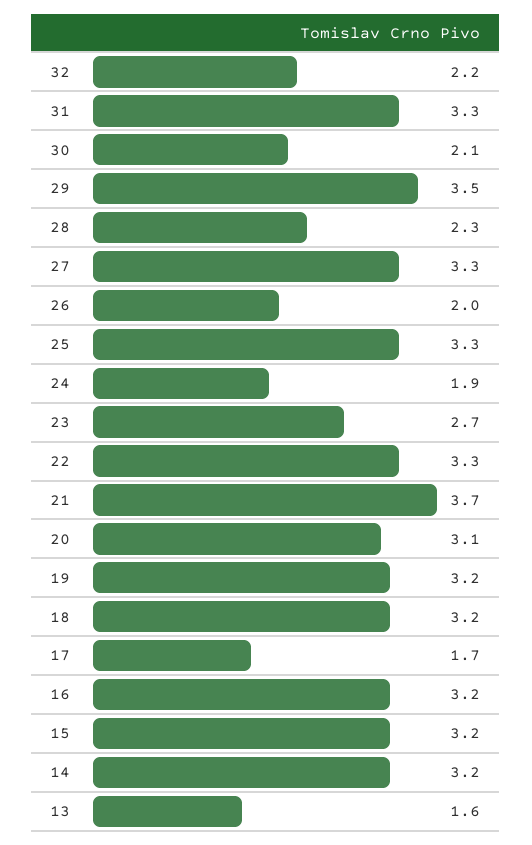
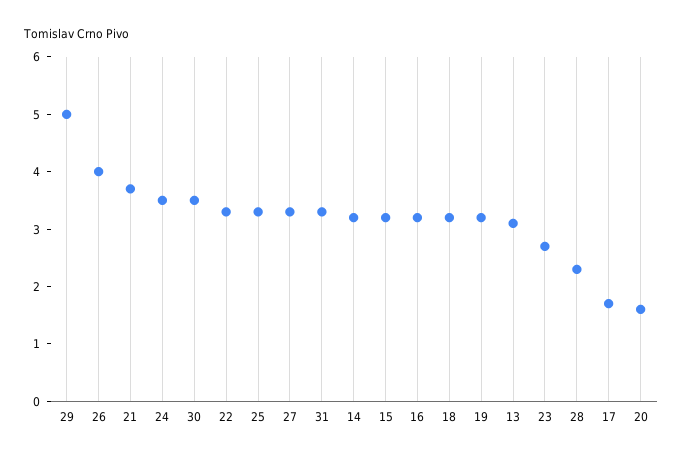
32: 2.2 -> none
30: 2.1 -> 3.5
29: 3.5 -> 5
26: 2 -> 4
24: 1.9 -> 3.5
20: 3.1 -> 1.5
13: 1.6 -> 3

